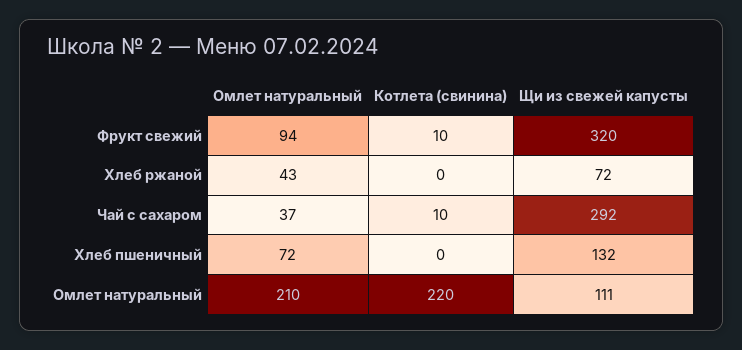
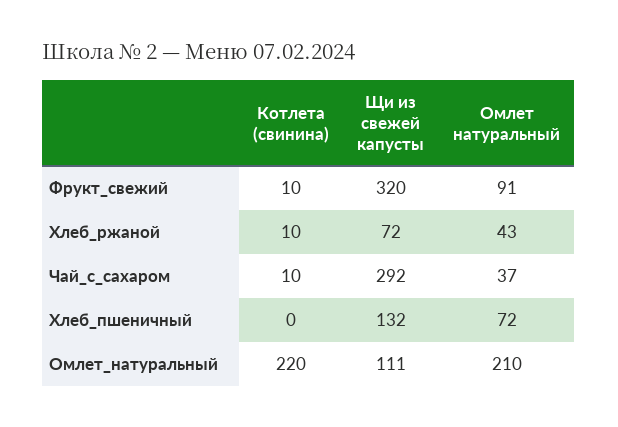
Омлет натуральный, Фрукт свежий: 94 -> 91
Котлета (свинина), Хлеб ржаной: 0 -> 10

